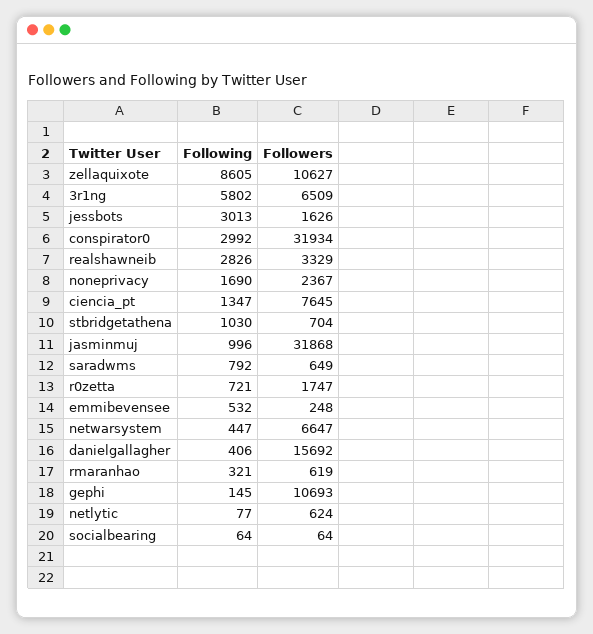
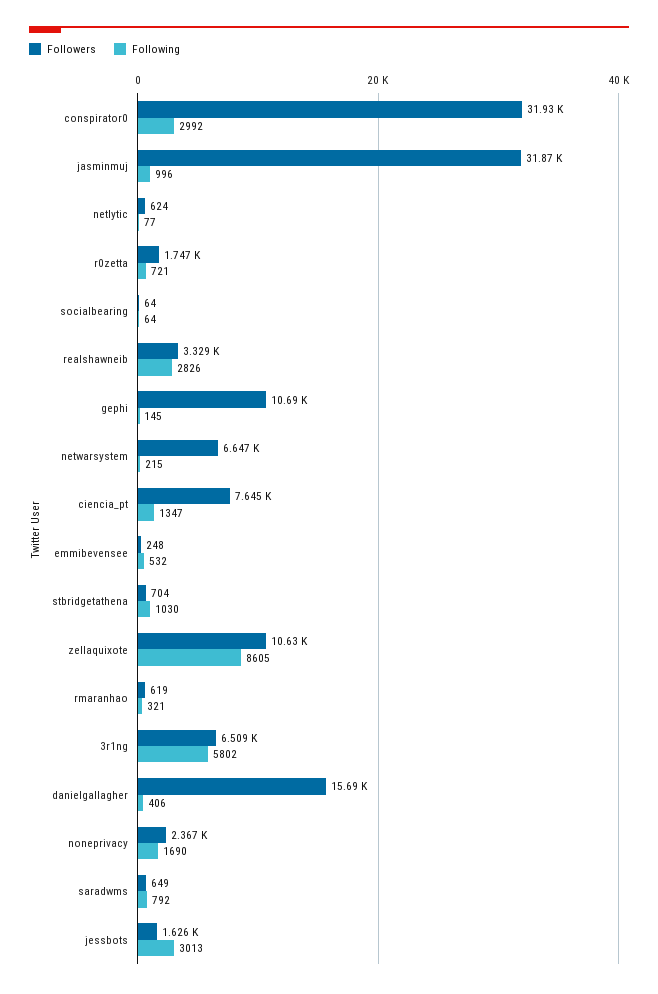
Following, netwarsystem: 447 -> 215

